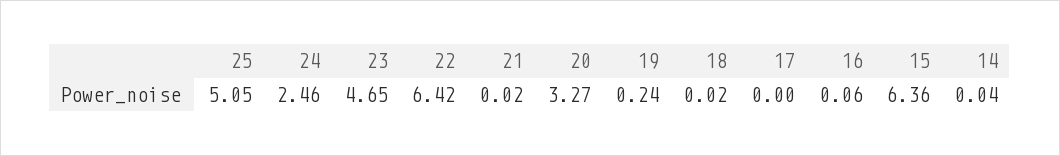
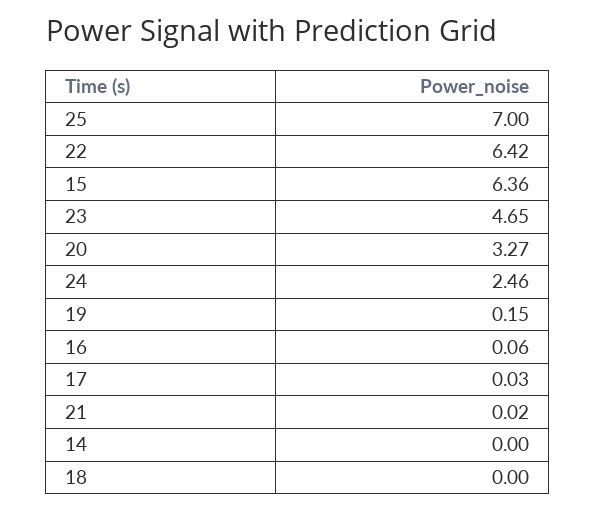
25: 5.05 -> 7
19: 0.24 -> 0.15
18: 0.02 -> 0
17: 0 -> 0.03
14: 0.04 -> 0

